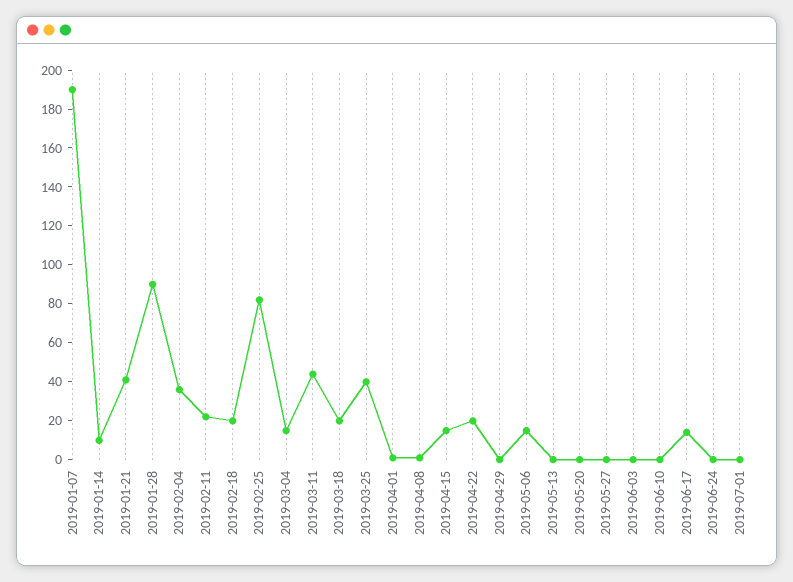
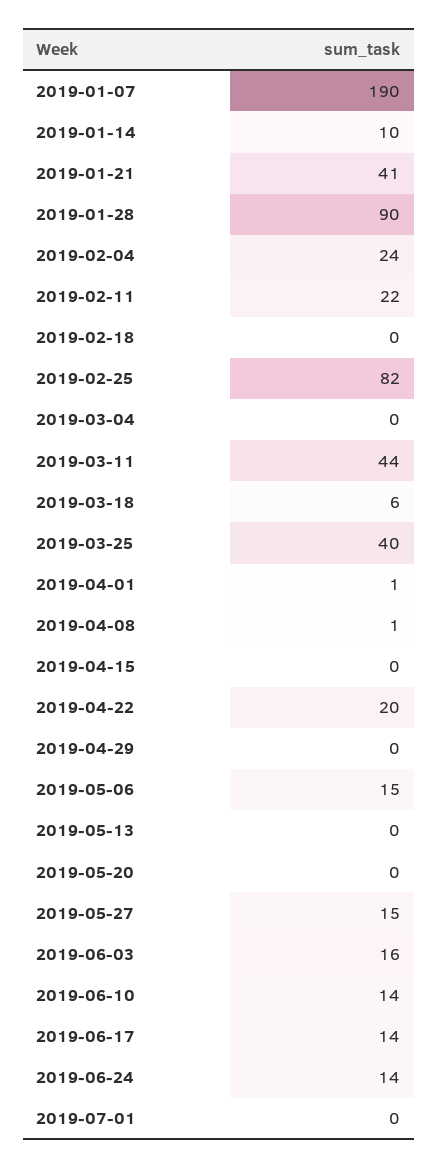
2019-02-04: 35 -> 24
2019-02-18: 20 -> 0
2019-03-04: 15 -> 0
2019-03-18: 20 -> 6
2019-04-15: 15 -> 0
2019-05-27: 0 -> 15
2019-06-03: 0 -> 16
2019-06-10: 0 -> 14
2019-06-24: 0 -> 14

